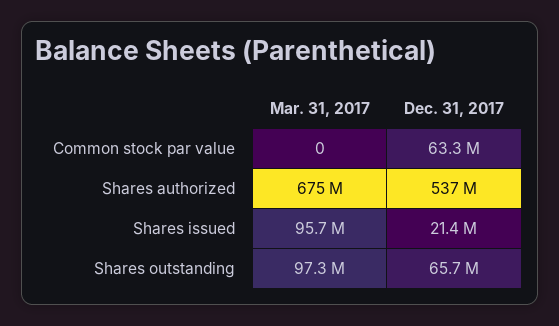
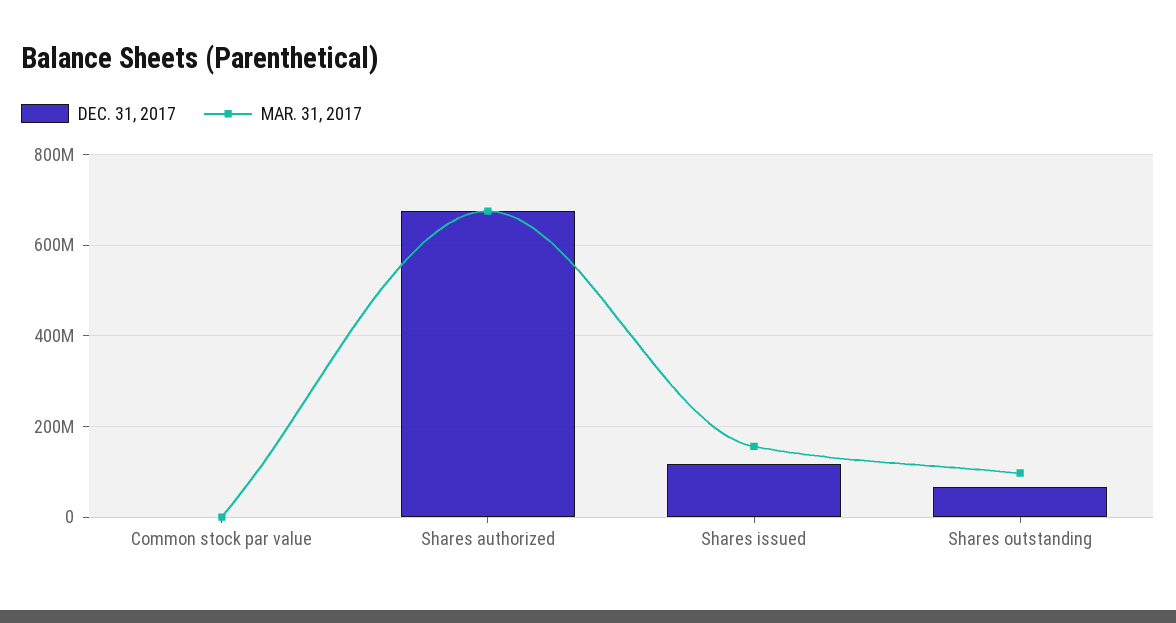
Dec. 31, 2017, Common stock par value: 63300000 -> 0
Dec. 31, 2017, Shares authorized: 537000000 -> 680000000
Mar. 31, 2017, Shares issued: 95700000 -> 160000000
Dec. 31, 2017, Shares issued: 21400000 -> 120000000

